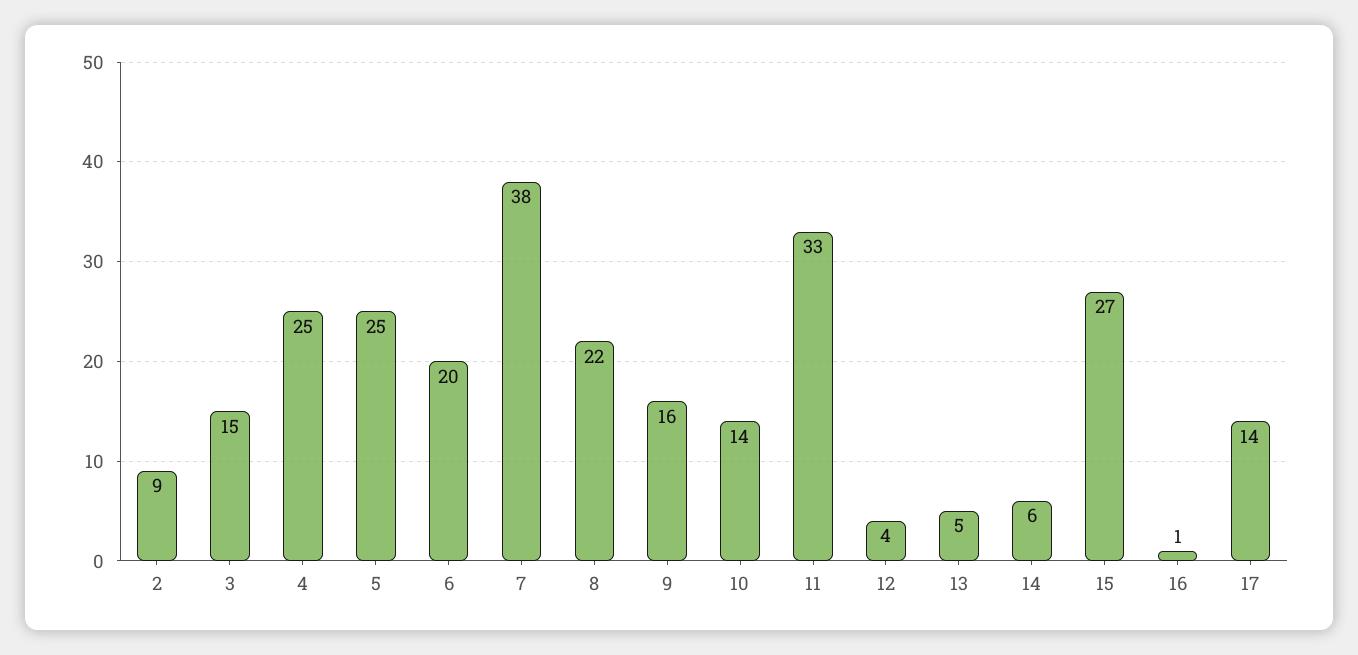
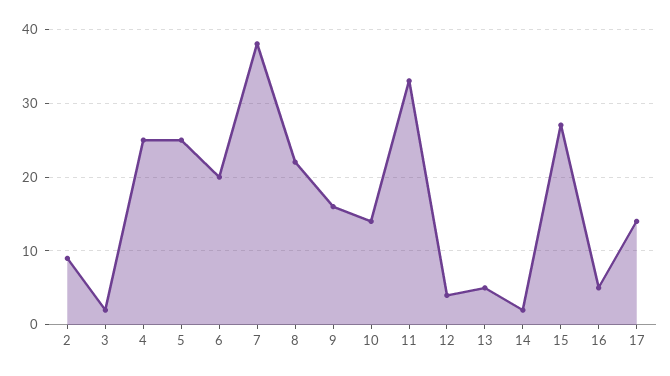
3: 15 -> 2
14: 6 -> 2
16: 1 -> 5

